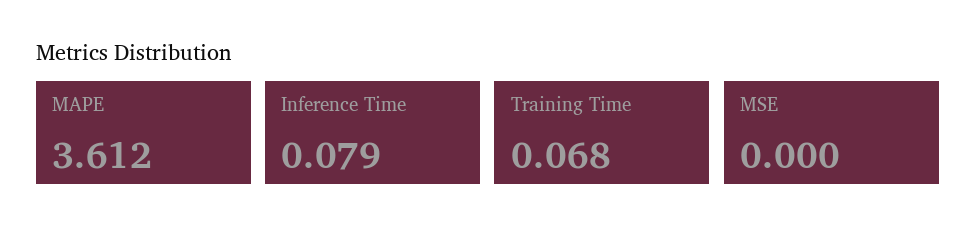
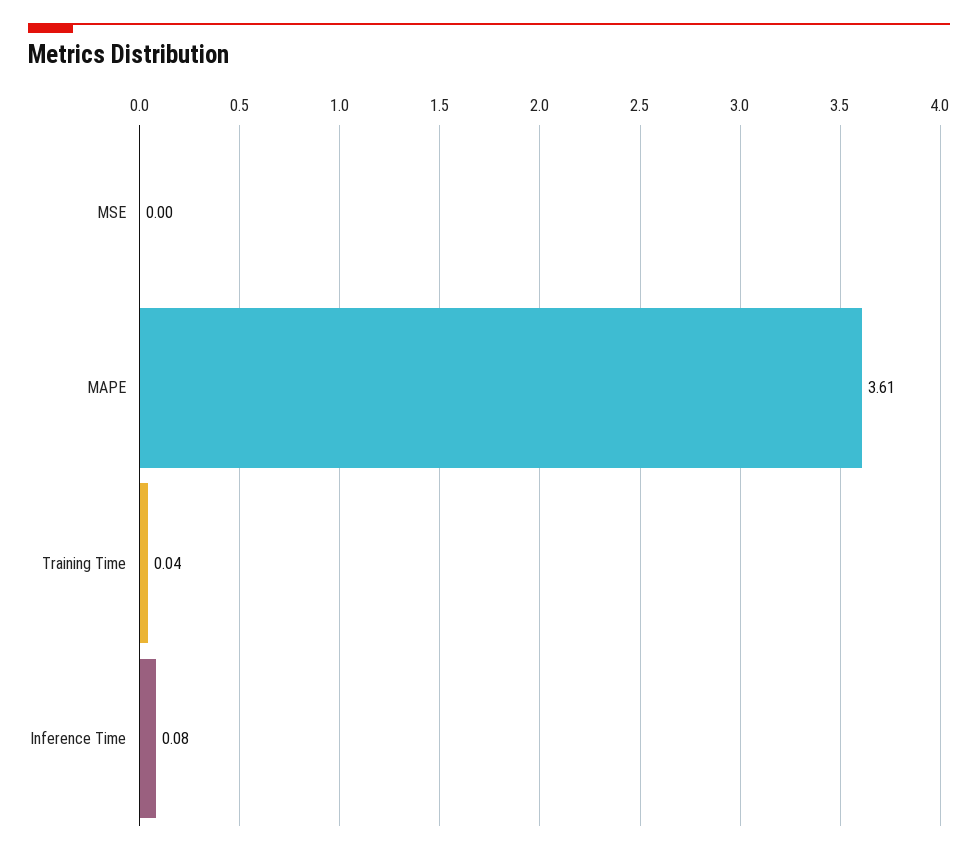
Training Time: 0.068 -> 0.04

